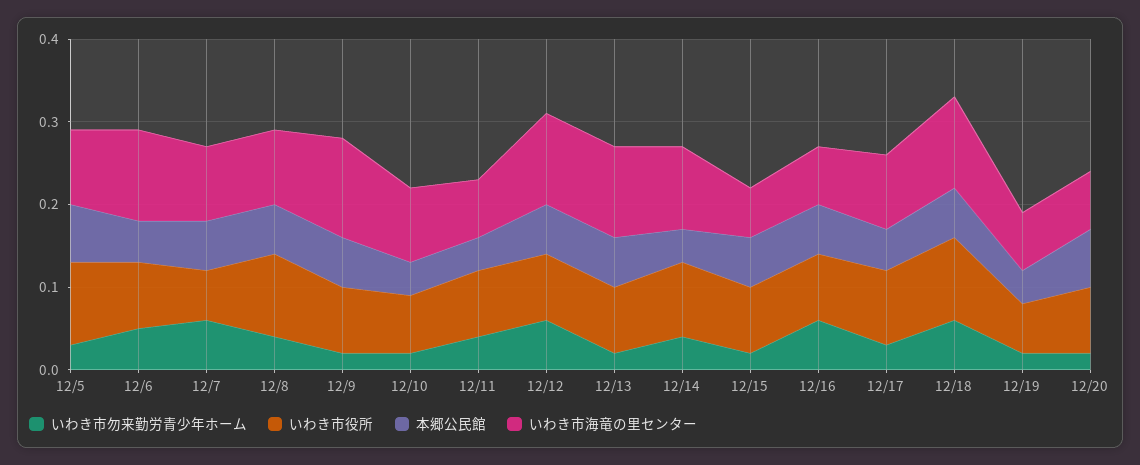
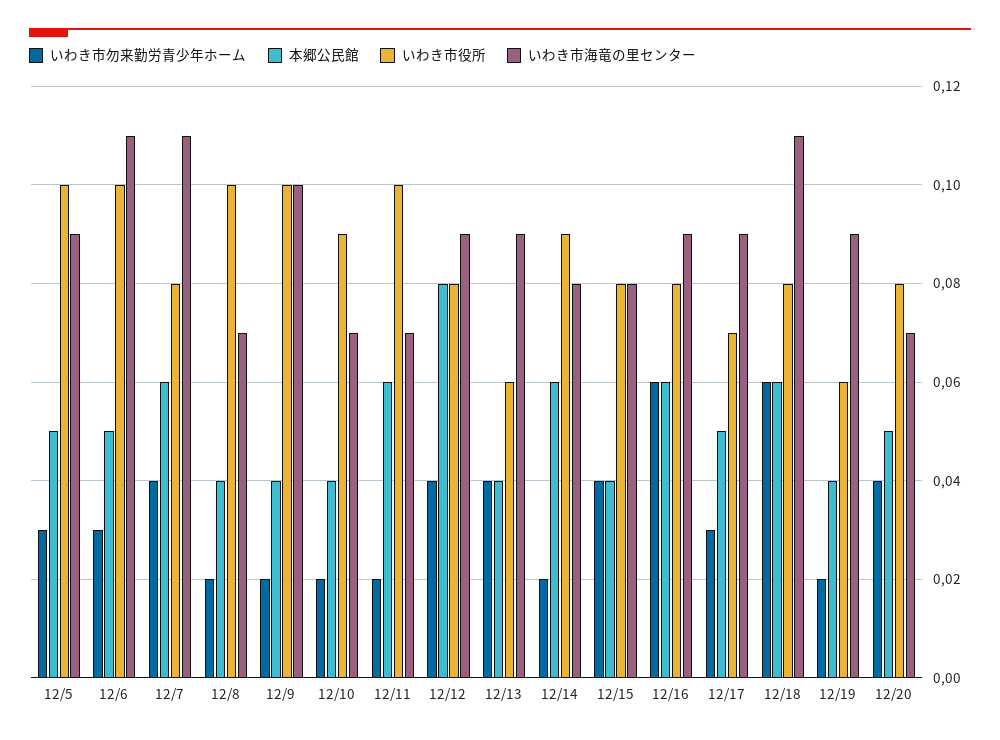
本郷公民館, 12/5: 0.07 -> 0.05
いわき市勿来勤労青少年ホーム, 12/6: 0.05 -> 0.03
いわき市役所, 12/6: 0.08 -> 0.1
いわき市勿来勤労青少年ホーム, 12/7: 0.06 -> 0.04
いわき市役所, 12/7: 0.06 -> 0.08
いわき市海竜の里センター, 12/7: 0.09 -> 0.11
いわき市勿来勤労青少年ホーム, 12/8: 0.04 -> 0.02
本郷公民館, 12/8: 0.06 -> 0.04
いわき市海竜の里センター, 12/8: 0.09 -> 0.07
いわき市役所, 12/9: 0.08 -> 0.1
本郷公民館, 12/9: 0.06 -> 0.04
いわき市海竜の里センター, 12/9: 0.12 -> 0.1
いわき市役所, 12/10: 0.07 -> 0.09
いわき市海竜の里センター, 12/10: 0.09 -> 0.07
いわき市勿来勤労青少年ホーム, 12/11: 0.04 -> 0.02
いわき市役所, 12/11: 0.08 -> 0.1
本郷公民館, 12/11: 0.04 -> 0.06
いわき市勿来勤労青少年ホーム, 12/12: 0.06 -> 0.04
本郷公民館, 12/12: 0.06 -> 0.08
いわき市海竜の里センター, 12/12: 0.11 -> 0.09
いわき市勿来勤労青少年ホーム, 12/13: 0.02 -> 0.04
いわき市役所, 12/13: 0.08 -> 0.06
本郷公民館, 12/13: 0.06 -> 0.04
いわき市海竜の里センター, 12/13: 0.11 -> 0.09
いわき市勿来勤労青少年ホーム, 12/14: 0.04 -> 0.02
本郷公民館, 12/14: 0.04 -> 0.06
いわき市海竜の里センター, 12/14: 0.1 -> 0.08
いわき市勿来勤労青少年ホーム, 12/15: 0.02 -> 0.04
本郷公民館, 12/15: 0.06 -> 0.04
いわき市海竜の里センター, 12/15: 0.06 -> 0.08
いわき市海竜の里センター, 12/16: 0.07 -> 0.09
いわき市役所, 12/17: 0.09 -> 0.07
いわき市役所, 12/18: 0.1 -> 0.08
いわき市海竜の里センター, 12/19: 0.07 -> 0.09
いわき市勿来勤労青少年ホーム, 12/20: 0.02 -> 0.04
本郷公民館, 12/20: 0.07 -> 0.05

